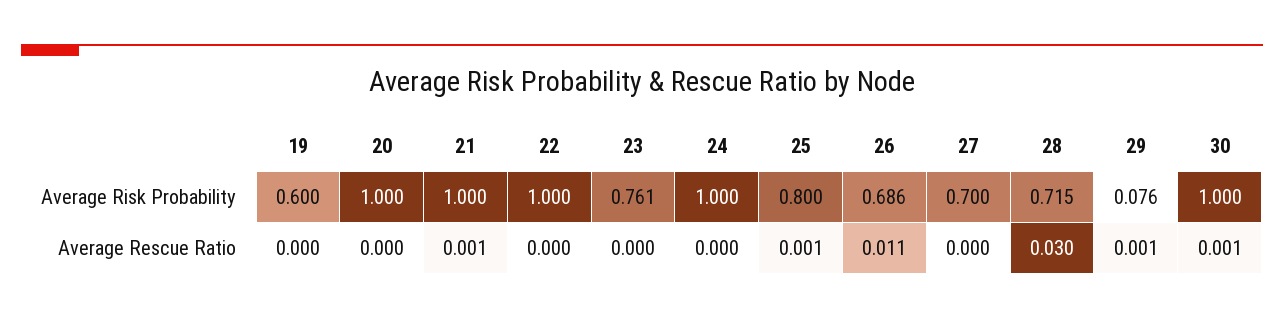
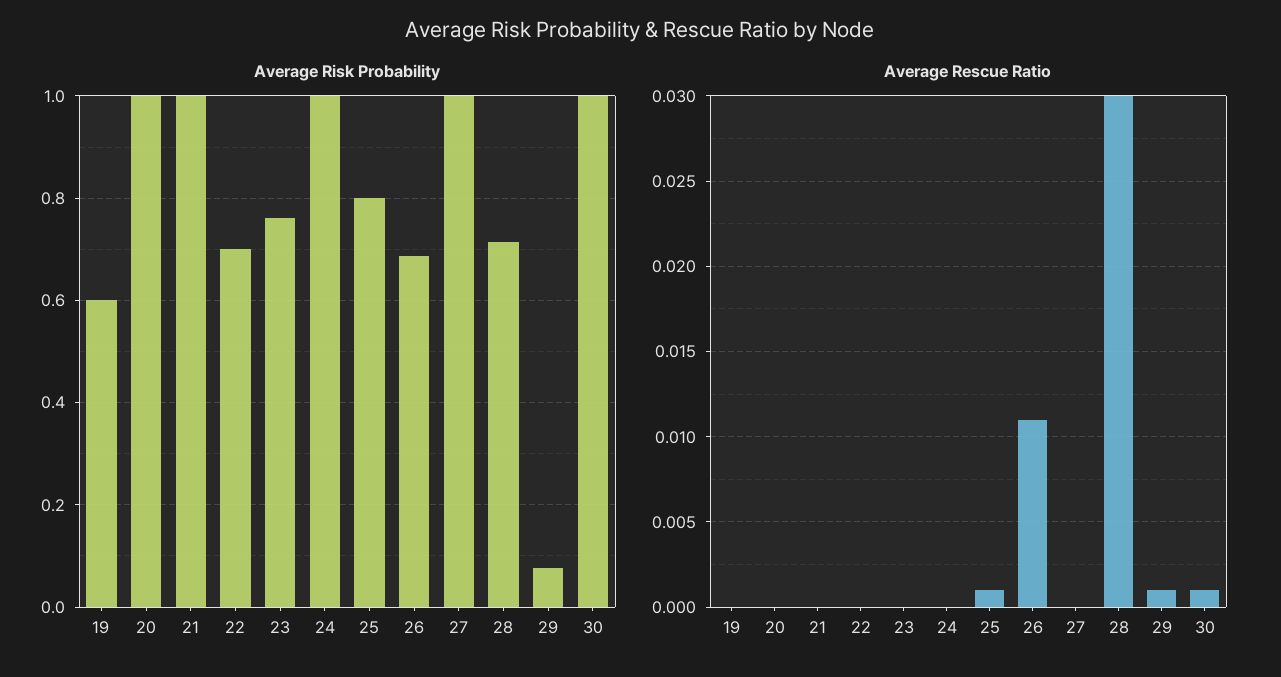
Average Risk Probability, 22: 1 -> 0.7
Average Risk Probability, 27: 0.7 -> 1
Average Rescue Ratio, 21: 0.001 -> 0

